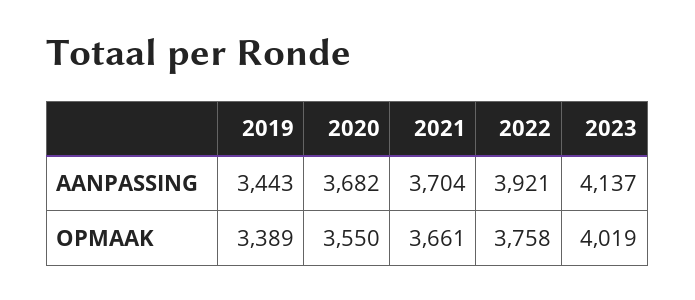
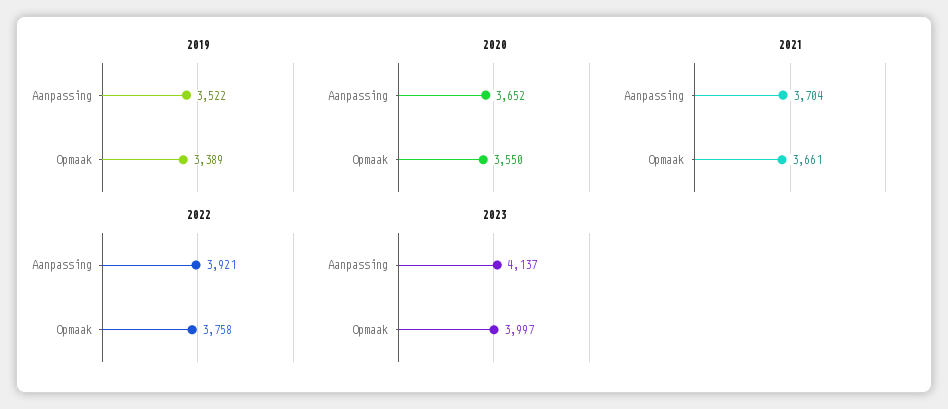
2019, AANPASSING: 3443 -> 3522
2020, AANPASSING: 3682 -> 3652
2023, OPMAAK: 4019 -> 3997

